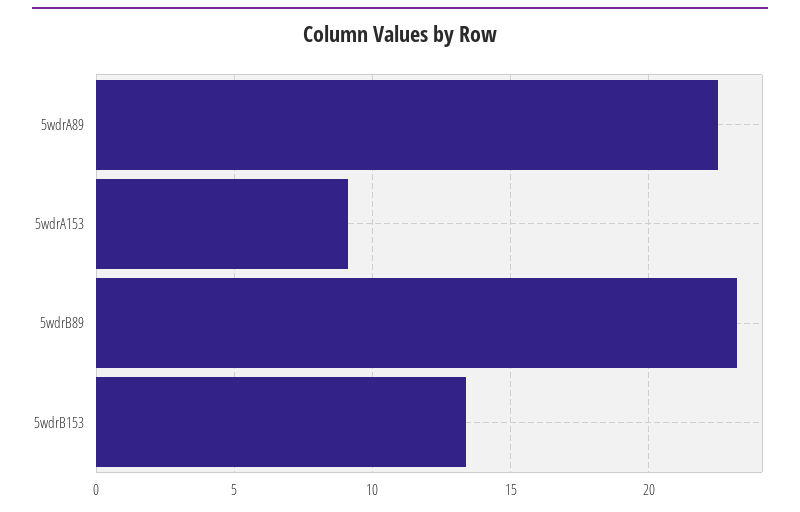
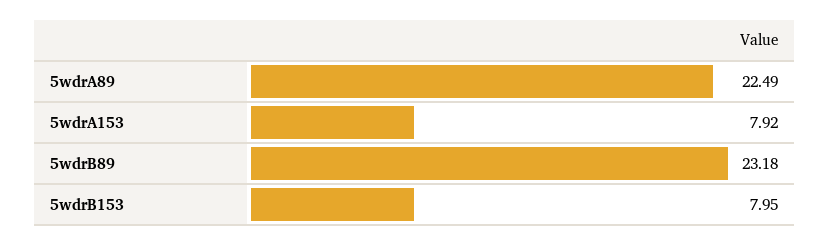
5wdrA153: 9 -> 7.92
5wdrB153: 13.5 -> 7.95

